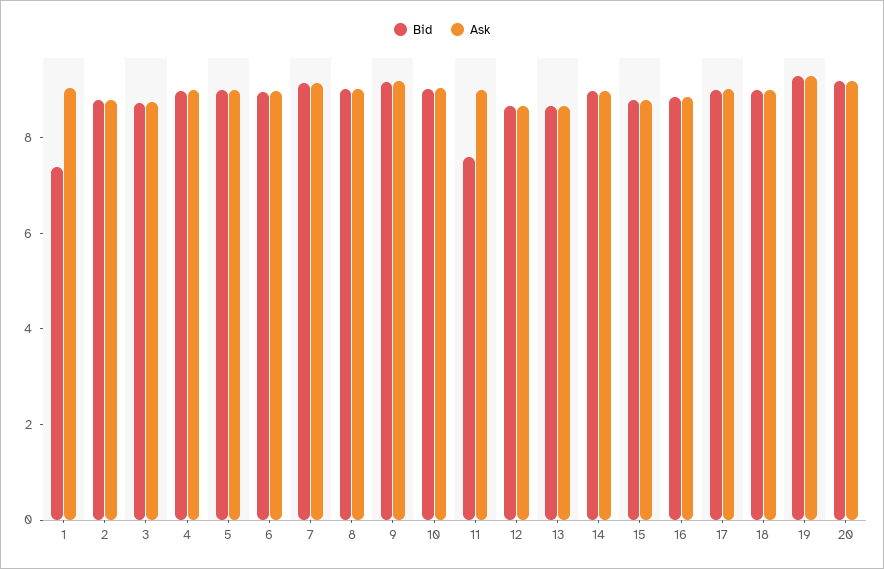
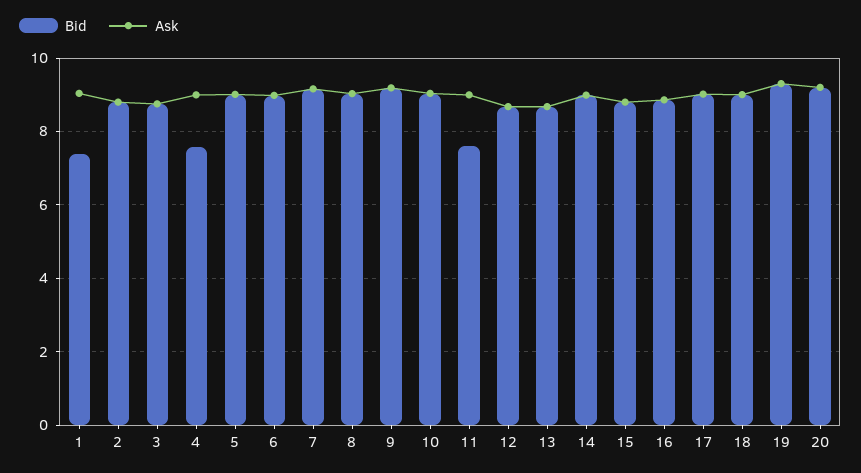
Bid, 4: 9 -> 7.6

